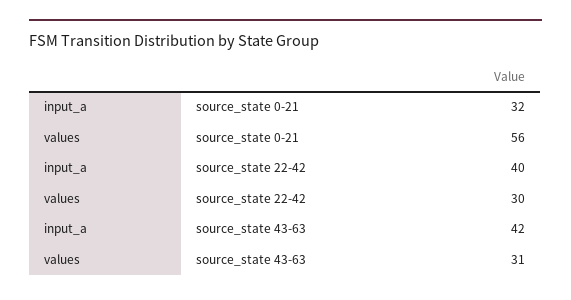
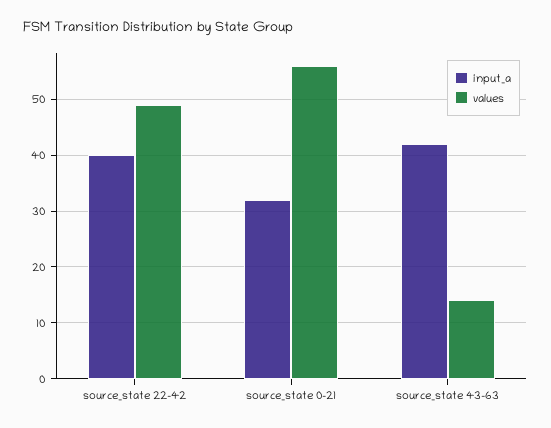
values, source_state 22-42: 30 -> 50
values, source_state 43-63: 31 -> 15

